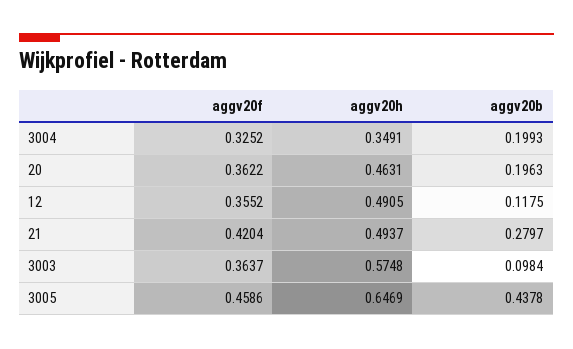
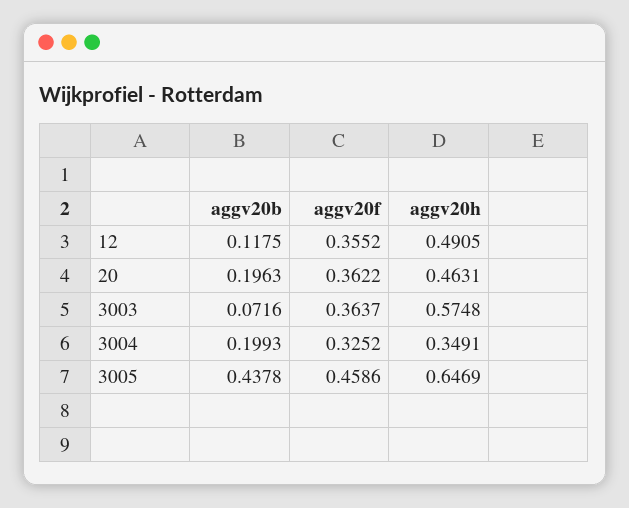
aggv20f, 21: 0.4204 -> none
aggv20h, 21: 0.4937 -> none
aggv20b, 21: 0.2797 -> none
aggv20b, 3003: 0.0984 -> 0.0716

